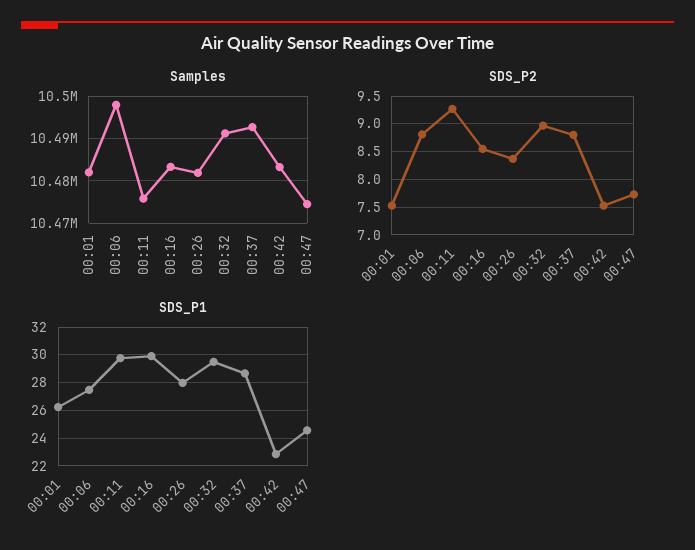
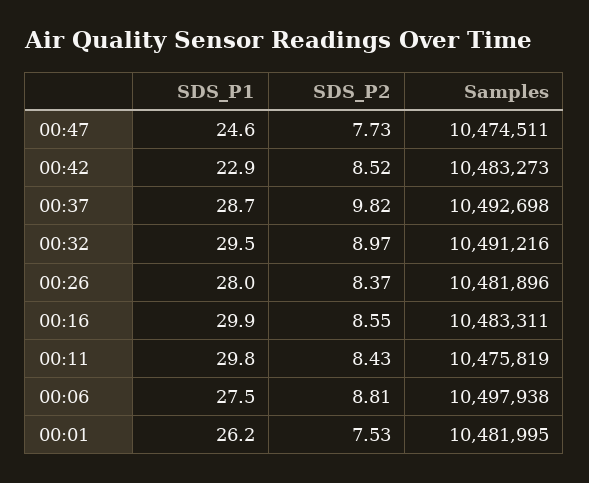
SDS_P2, 00:11: 9.25 -> 8.43
SDS_P2, 00:37: 8.75 -> 9.82
SDS_P2, 00:42: 7.5 -> 8.52

